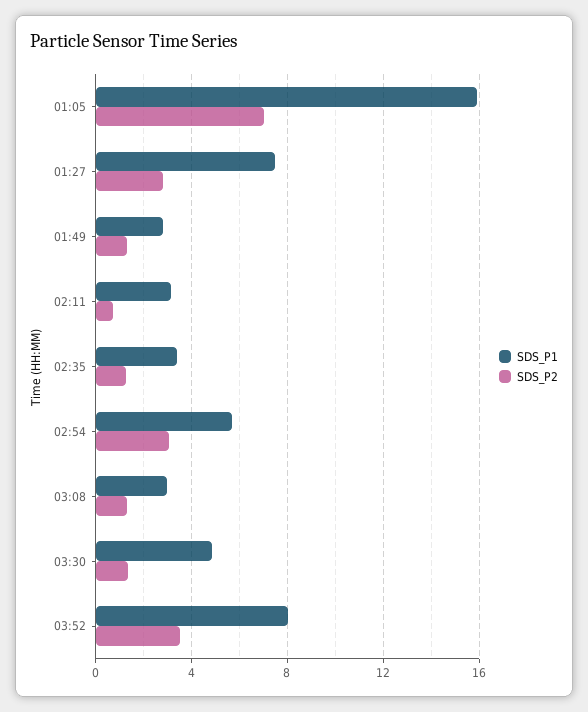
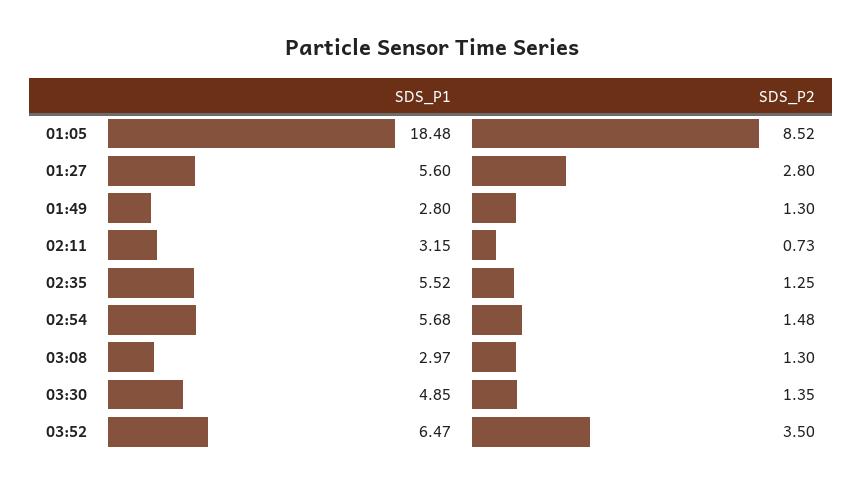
SDS_P1, 01:05: 16 -> 18.48
SDS_P2, 01:05: 7 -> 8.52
SDS_P1, 01:27: 7.5 -> 5.6
SDS_P1, 02:35: 3.5 -> 5.52
SDS_P2, 02:54: 3 -> 1.48
SDS_P1, 03:52: 8 -> 6.47

